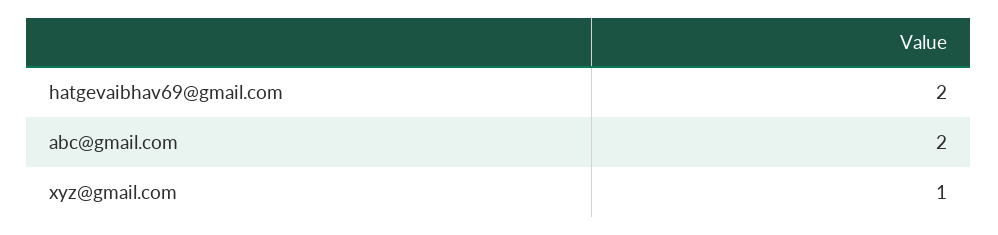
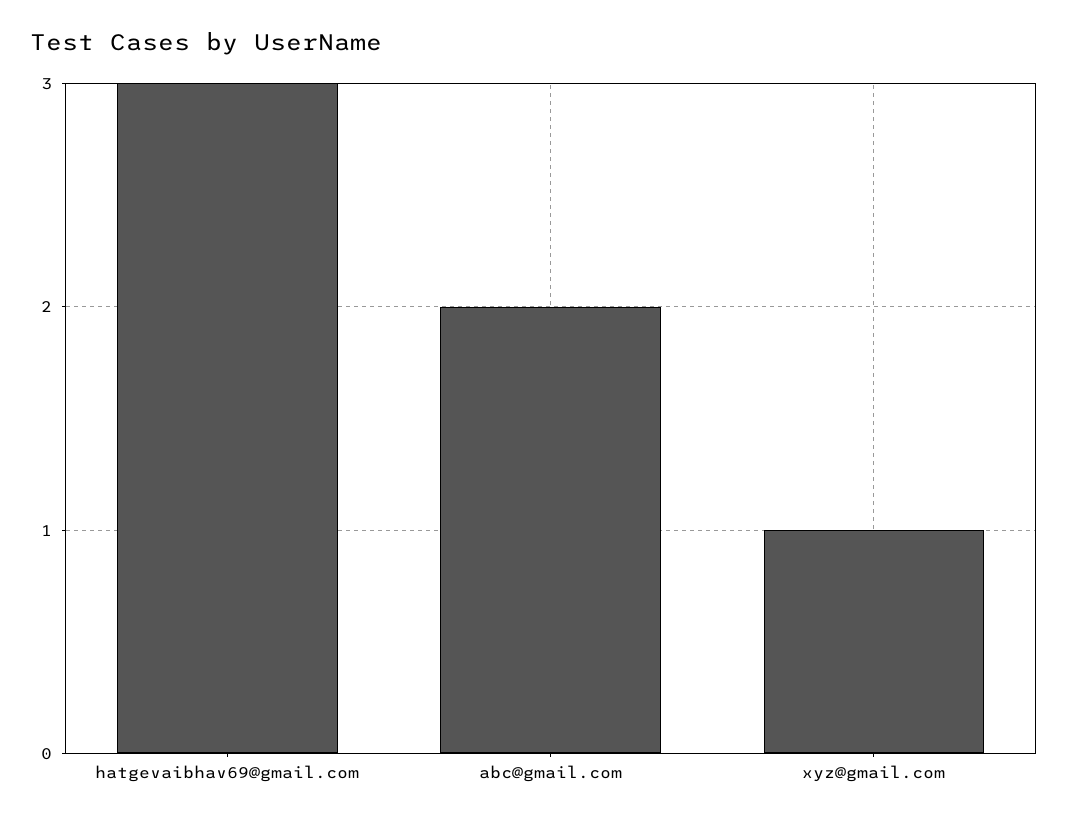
hatgevaibhav69@gmail.com: 2 -> 3

